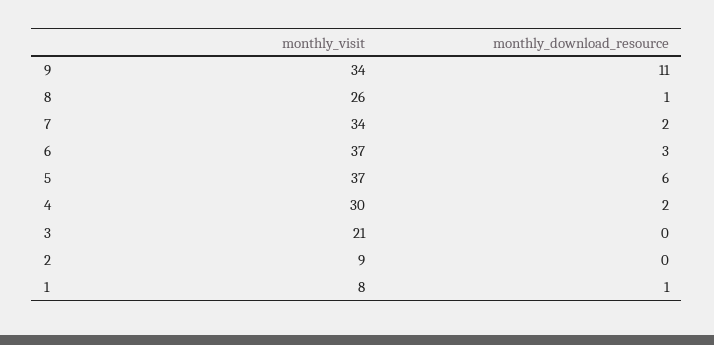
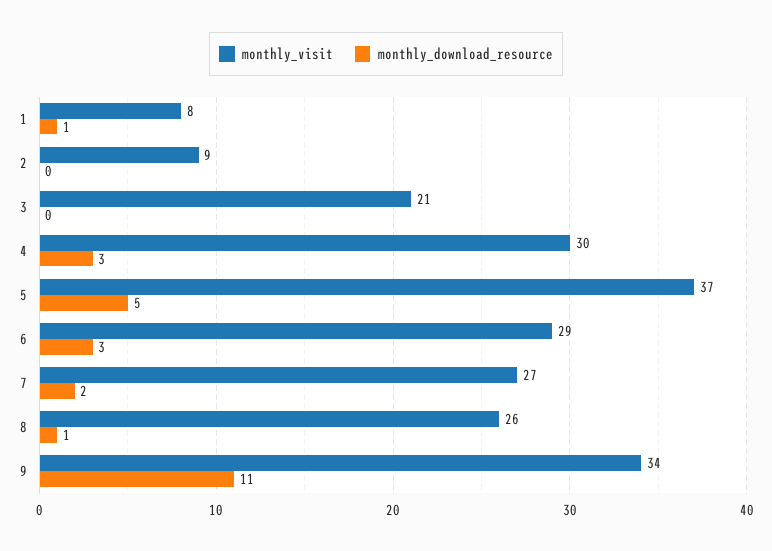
monthly_visit, 7: 34 -> 27
monthly_visit, 6: 37 -> 29
monthly_download_resource, 5: 6 -> 5
monthly_download_resource, 4: 2 -> 3

